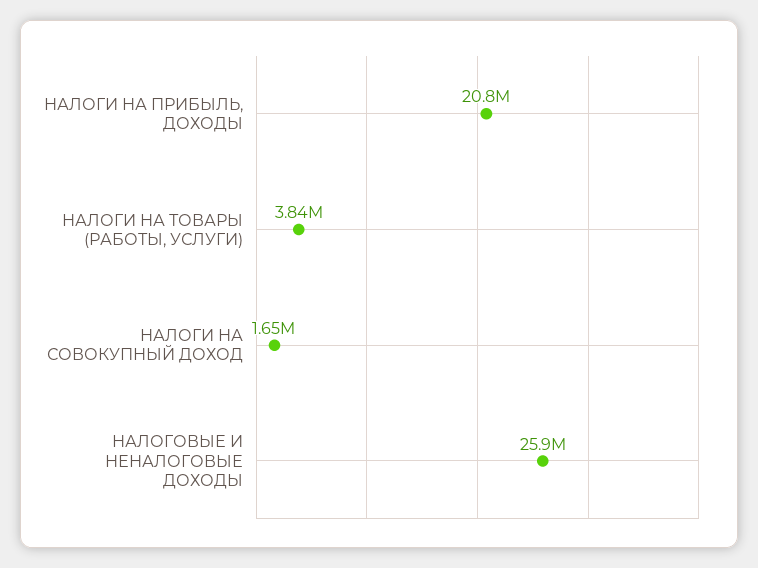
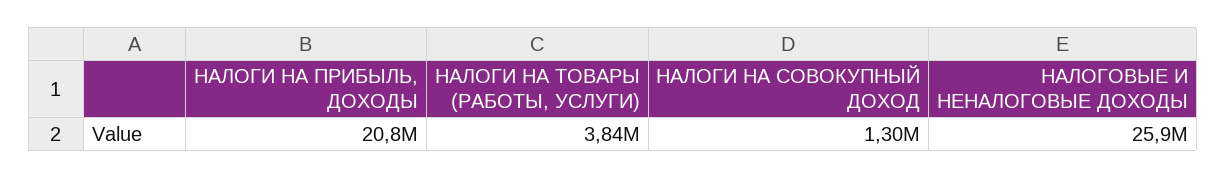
НАЛОГИ НА СОВОКУПНЫЙ ДОХОД: 1650000 -> 1300000

